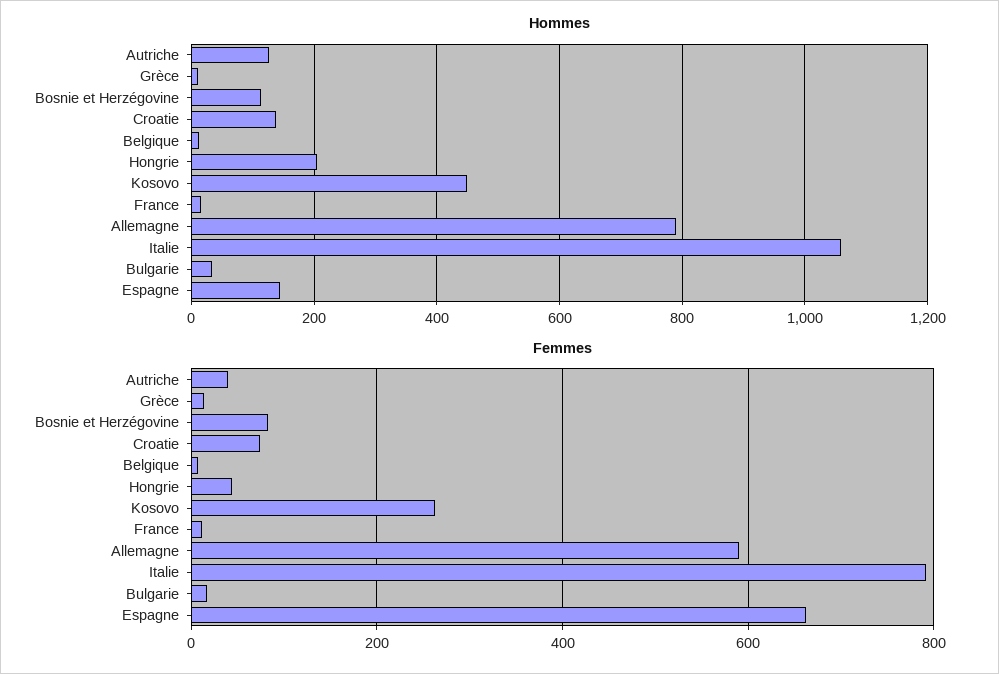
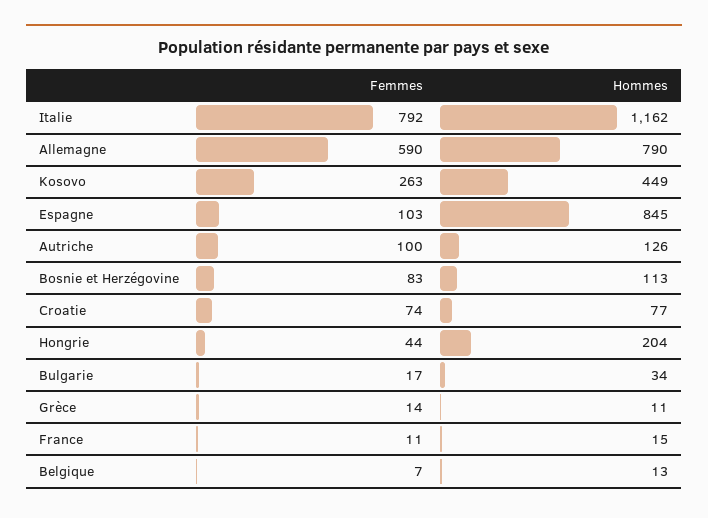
Hommes, Croatie: 140 -> 77
Hommes, Italie: 1060 -> 1162
Hommes, Espagne: 140 -> 845
Femmes, Autriche: 40 -> 100
Femmes, Espagne: 660 -> 103

